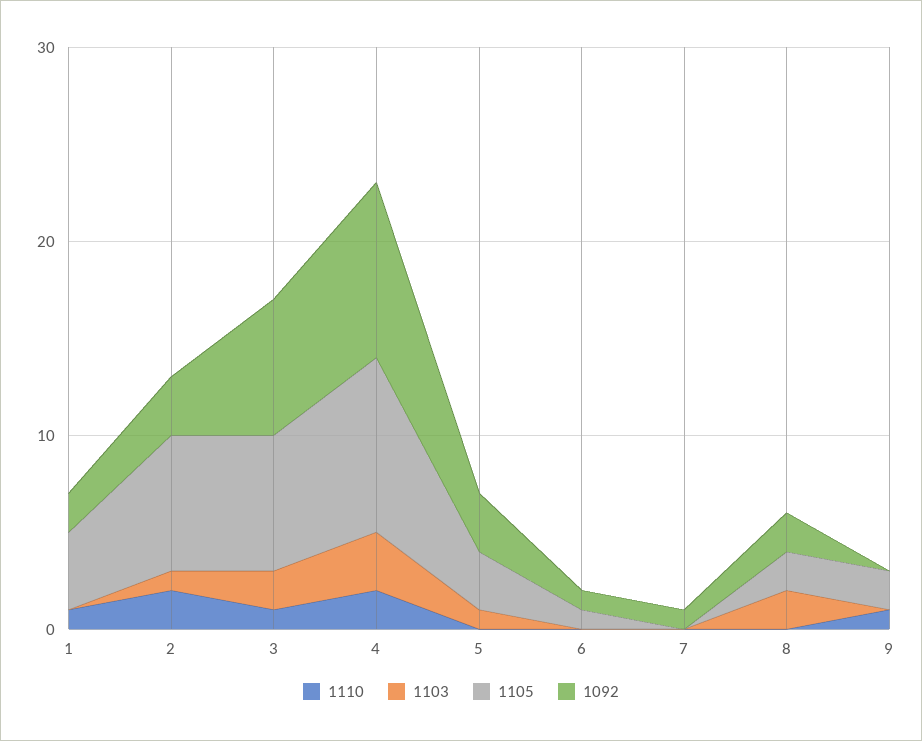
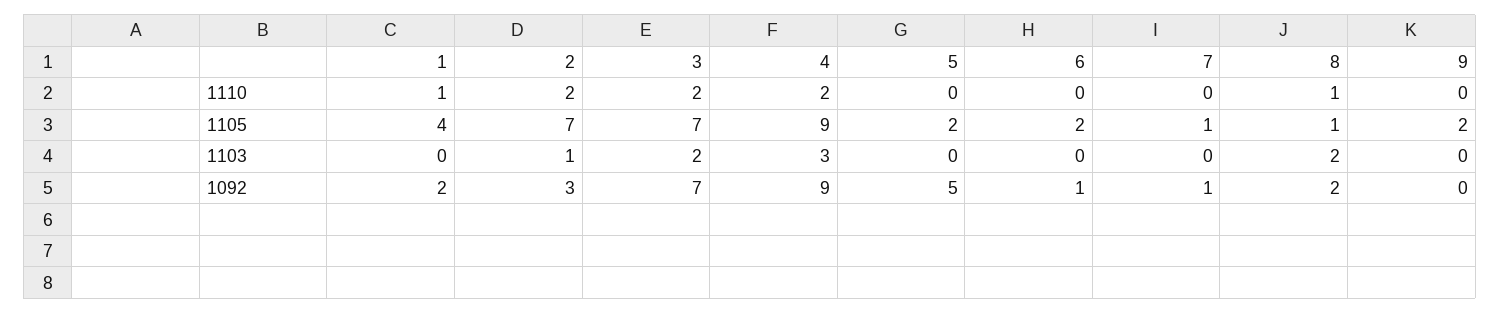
1110, 3: 1 -> 2
1103, 5: 1 -> 0
1105, 5: 3 -> 2
1092, 5: 3 -> 5
1105, 6: 1 -> 2
1105, 7: 0 -> 1
1110, 8: 0 -> 1
1105, 8: 2 -> 1
1110, 9: 1 -> 0

